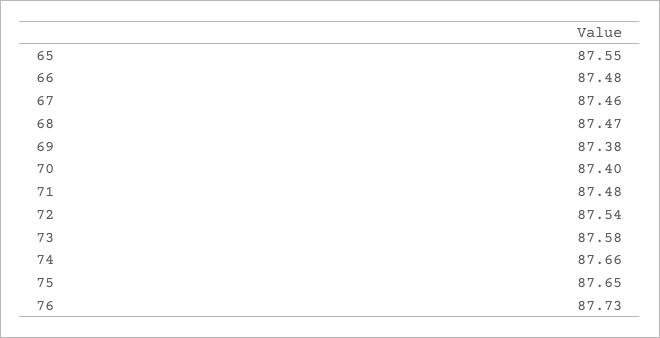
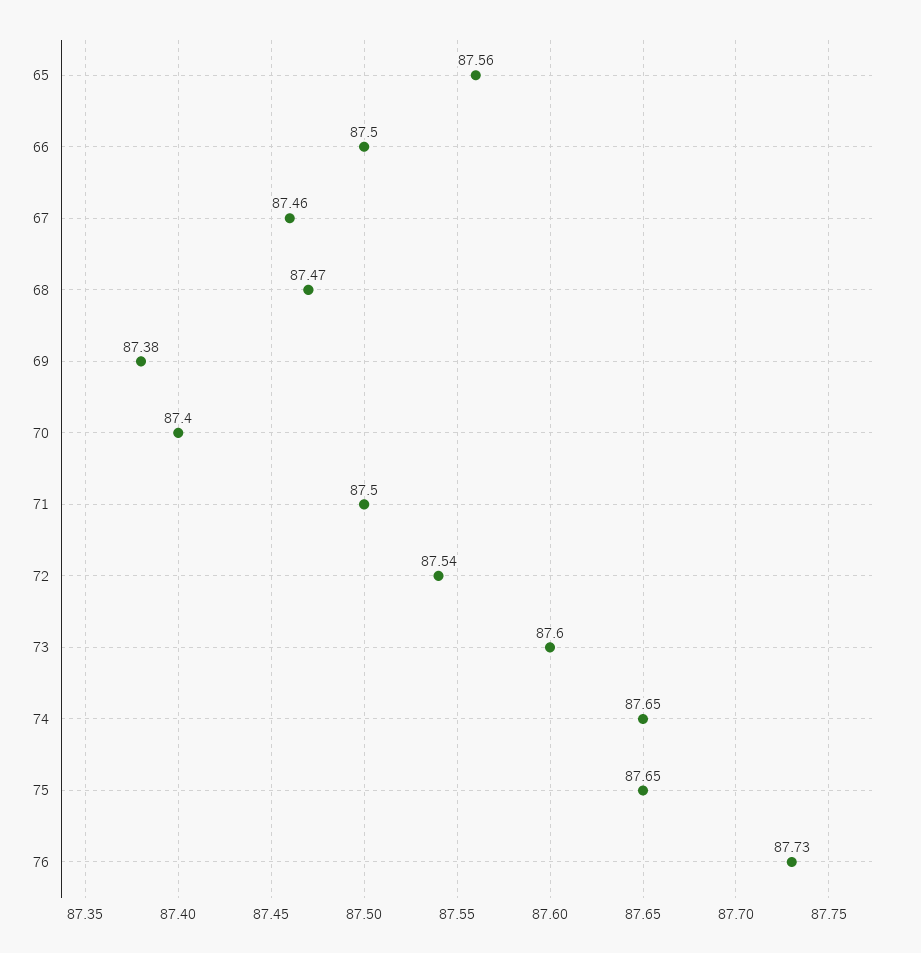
65: 87.55 -> 87.56
66: 87.48 -> 87.5
71: 87.48 -> 87.5
73: 87.58 -> 87.6
74: 87.66 -> 87.65

